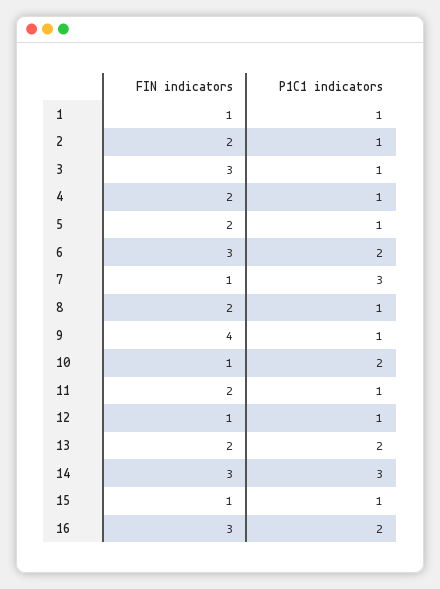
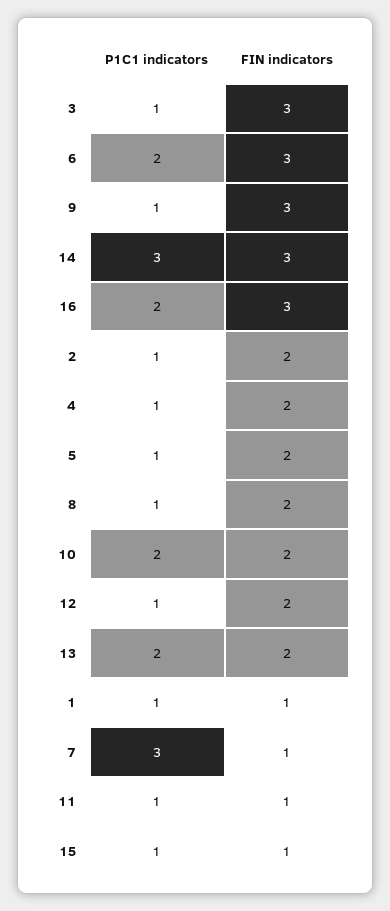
FIN indicators, 9: 4 -> 3
FIN indicators, 10: 1 -> 2
FIN indicators, 11: 2 -> 1
FIN indicators, 12: 1 -> 2

